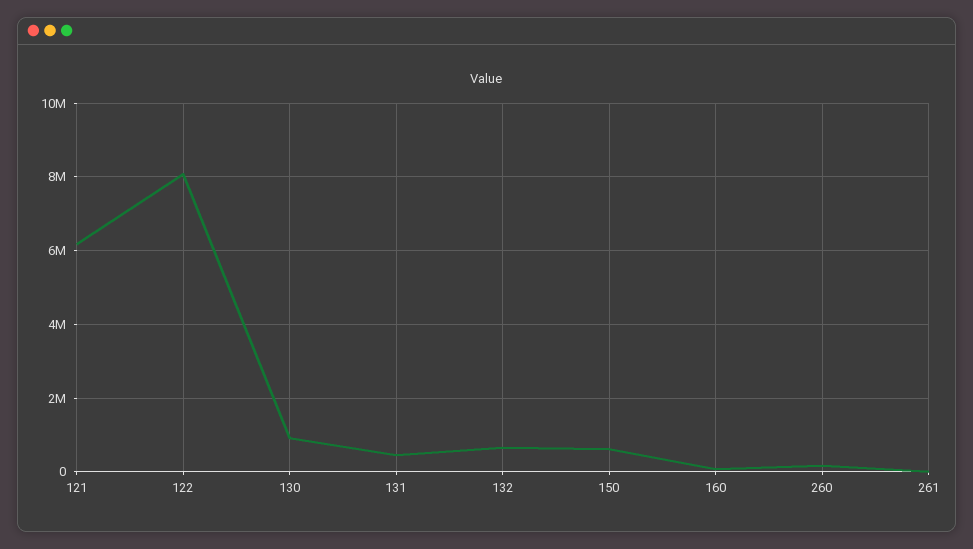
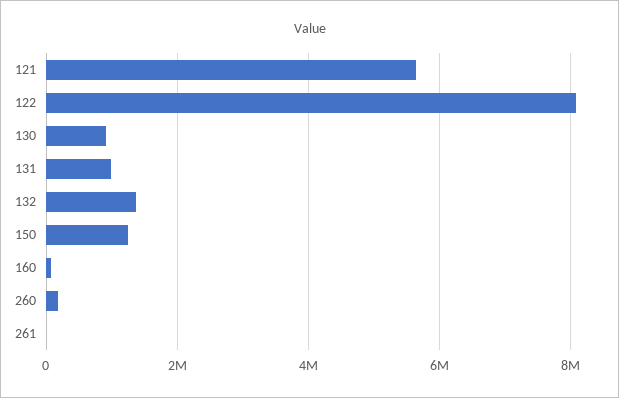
121: 6200000 -> 5600000
131: 400000 -> 1000000
132: 600000 -> 1400000
150: 600000 -> 1200000

